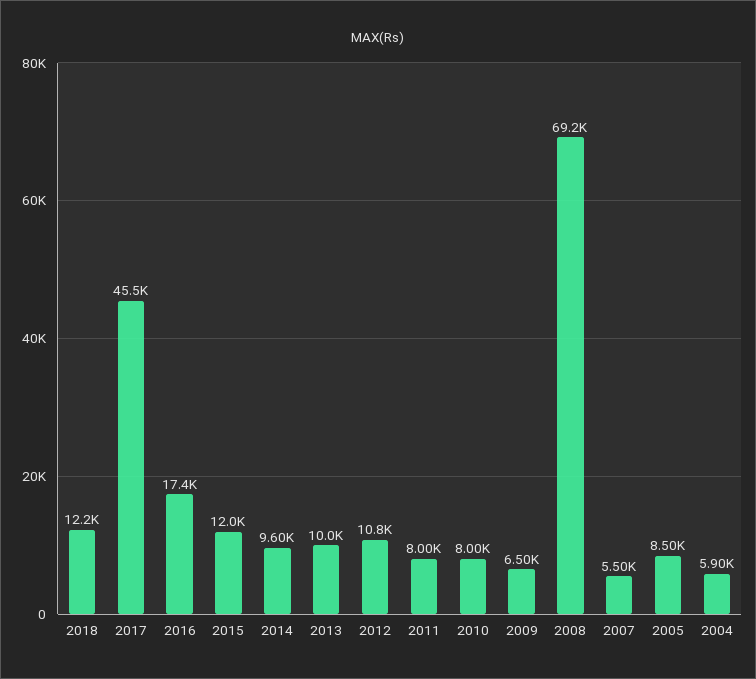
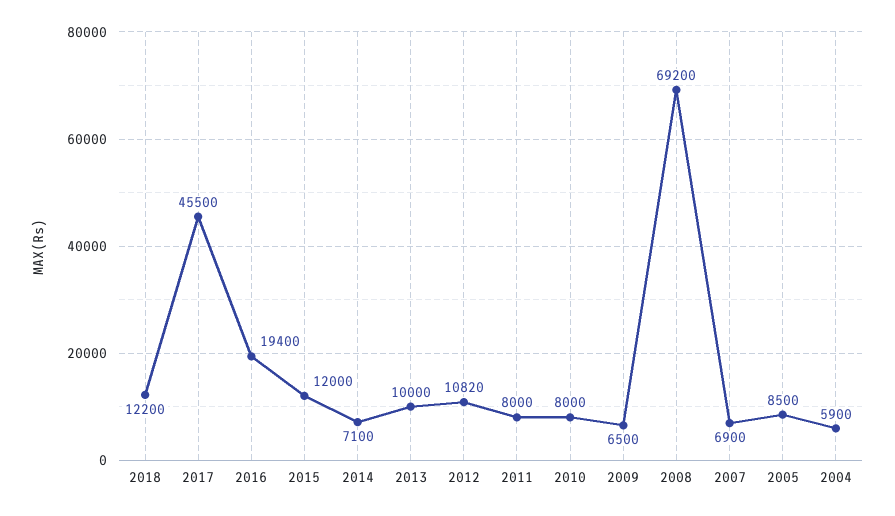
2016: 17400 -> 19400
2014: 9600 -> 7100
2007: 5500 -> 6900

